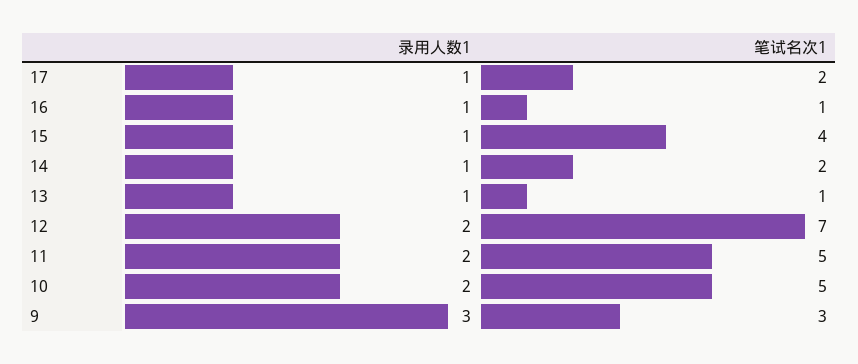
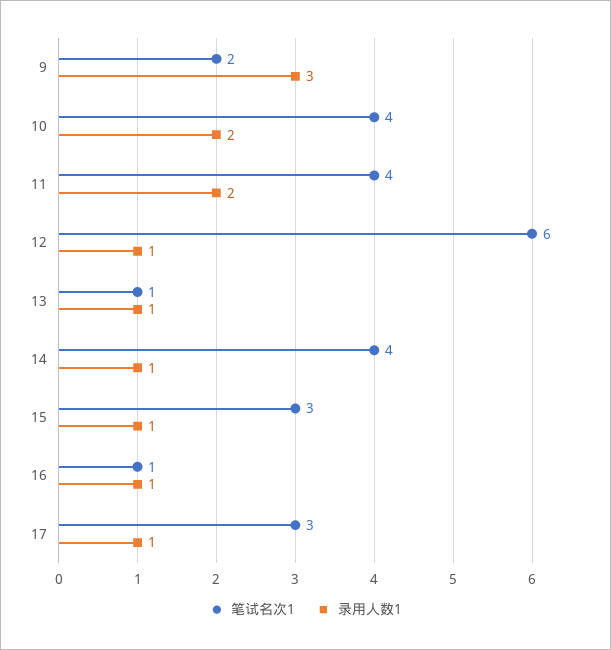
笔试名次1, 17: 2 -> 3
笔试名次1, 15: 4 -> 3
笔试名次1, 14: 2 -> 4
录用人数1, 12: 2 -> 1
笔试名次1, 12: 7 -> 6
笔试名次1, 11: 5 -> 4
笔试名次1, 10: 5 -> 4
笔试名次1, 9: 3 -> 2

